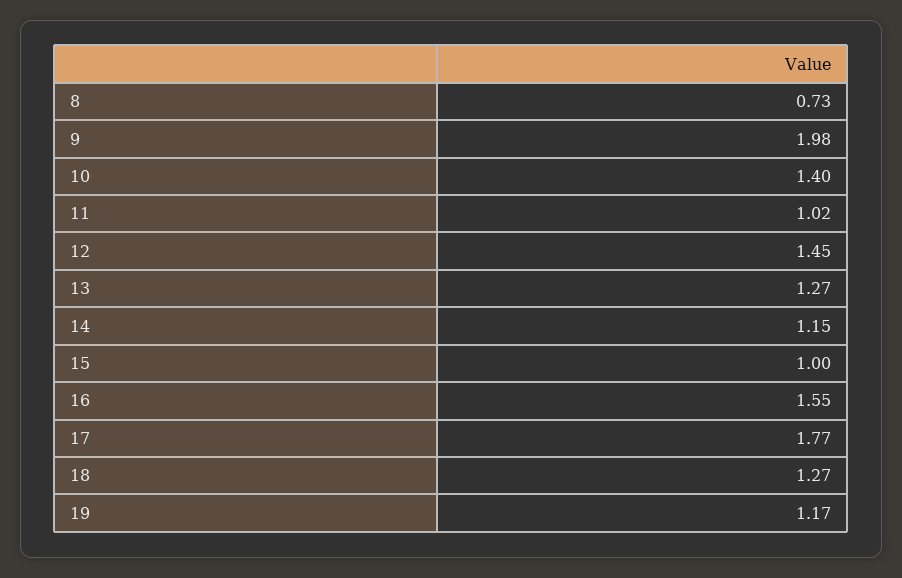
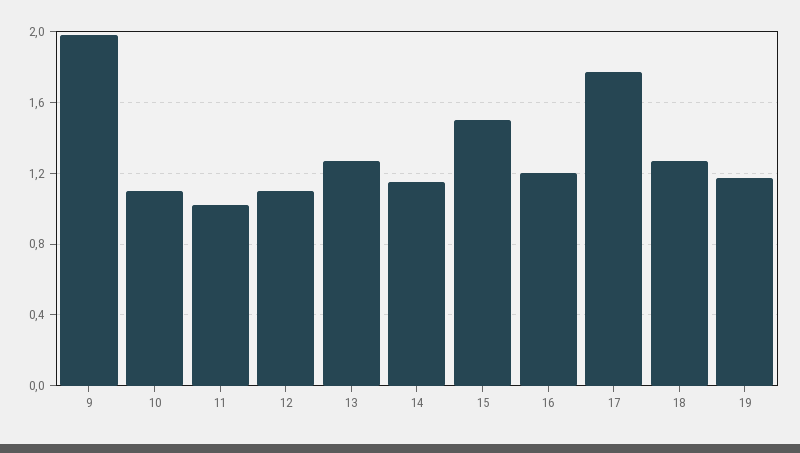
8: 0.73 -> none
10: 1.4 -> 1.1
12: 1.45 -> 1.1
15: 1 -> 1.5
16: 1.55 -> 1.2

